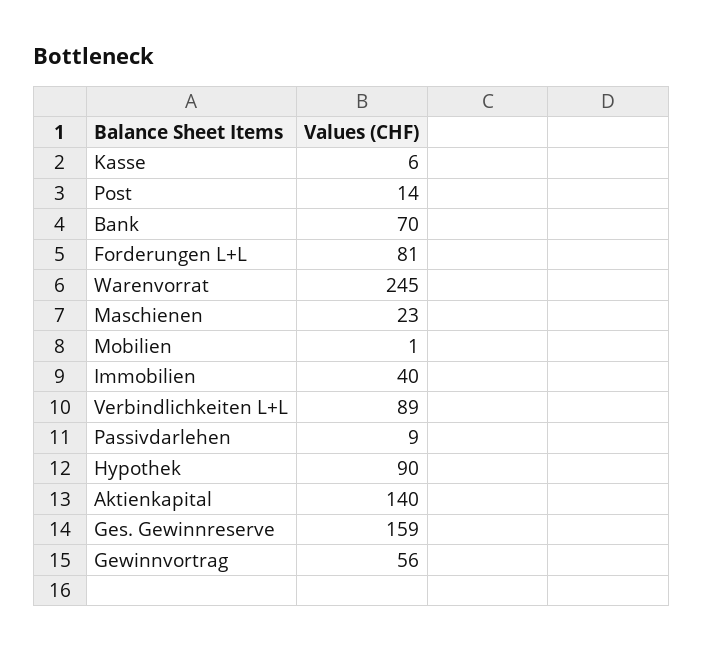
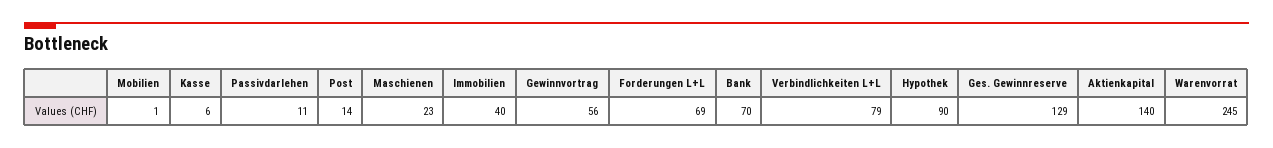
Forderungen L+L: 81 -> 69
Verbindlichkeiten L+L: 89 -> 79
Passivdarlehen: 9 -> 11
Ges. Gewinnreserve: 159 -> 129

